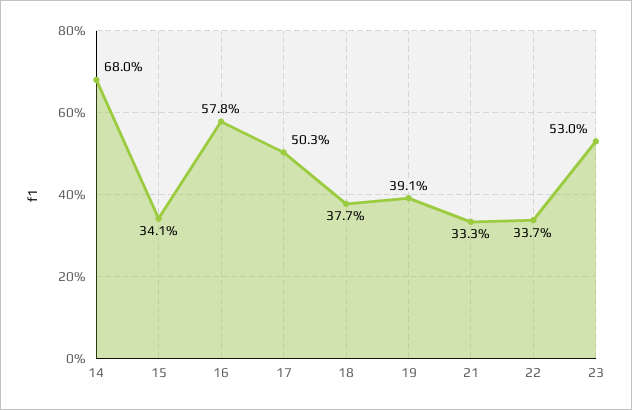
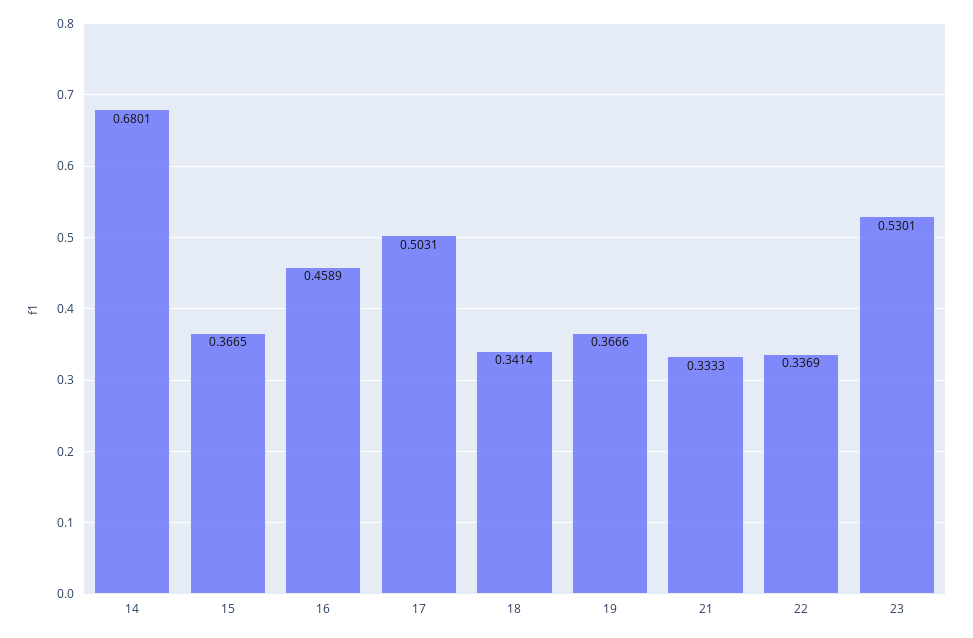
15: 0.341 -> 0.3665
16: 0.578 -> 0.4589
18: 0.377 -> 0.3414
19: 0.391 -> 0.3666

